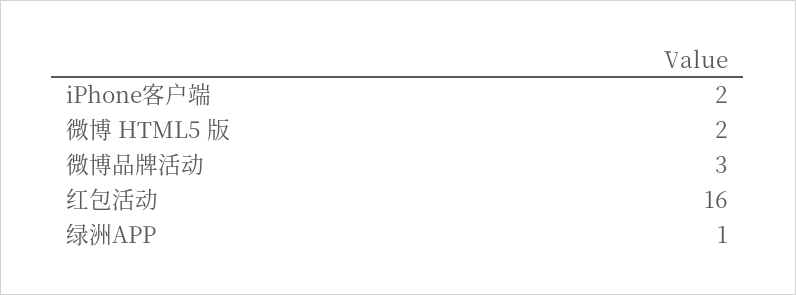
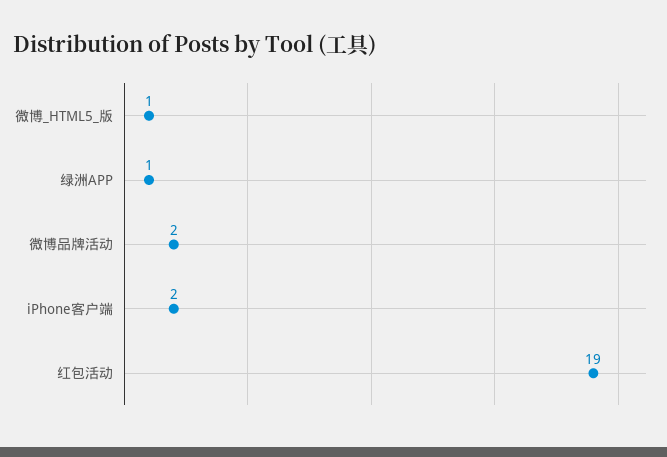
微博 HTML5 版: 2 -> 1
微博品牌活动: 3 -> 2
红包活动: 16 -> 19

